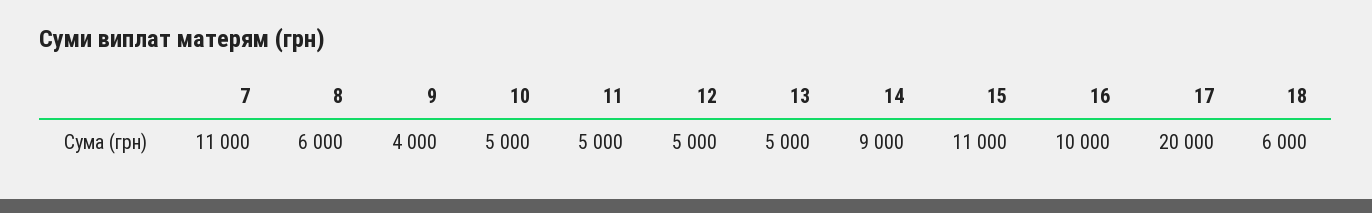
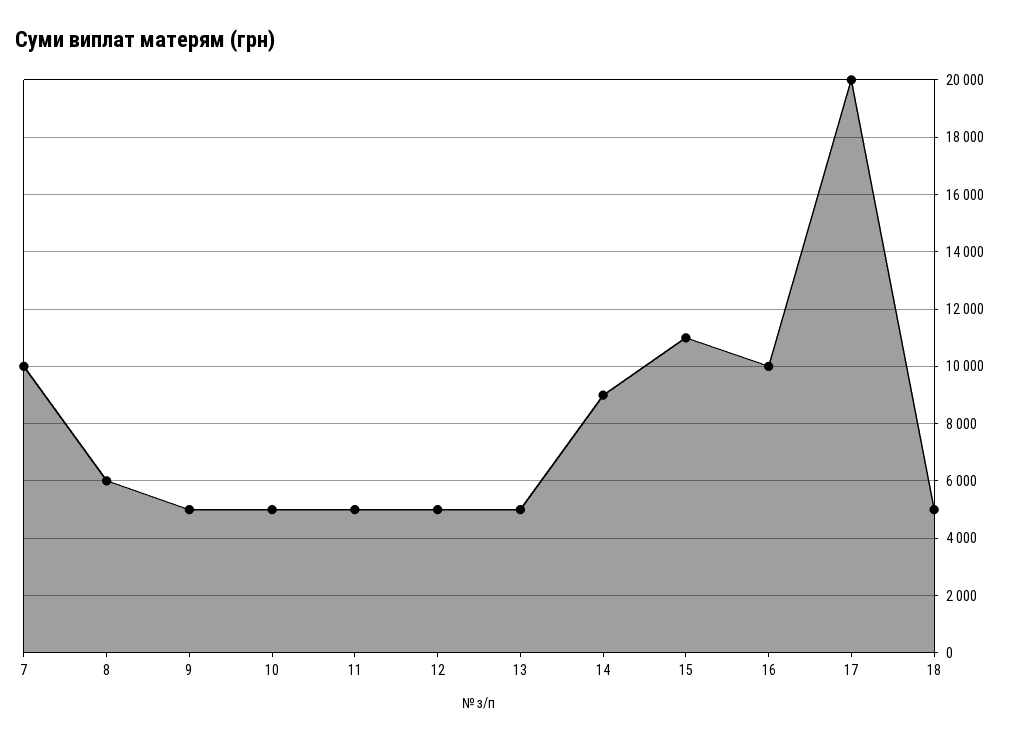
7: 11000 -> 10000
9: 4000 -> 5000
18: 6000 -> 5000

